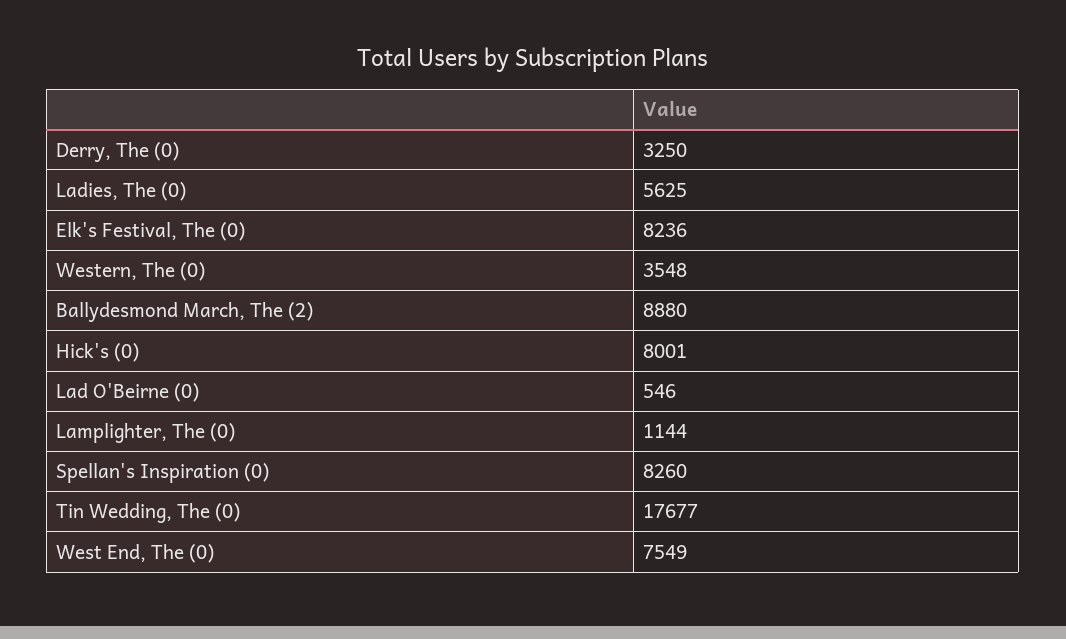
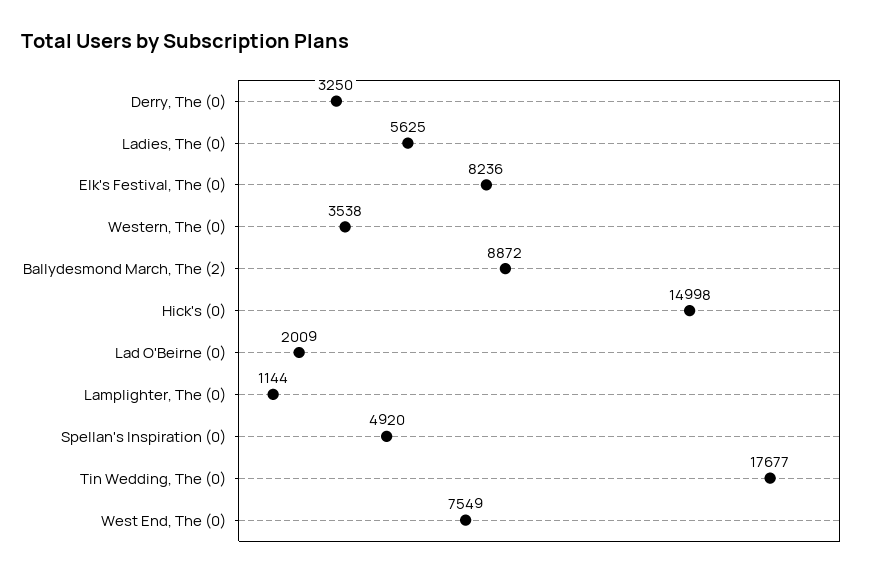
Western, The (0): 3548 -> 3538
Ballydesmond March, The (2): 8880 -> 8872
Hick's (0): 8001 -> 14998
Lad O'Beirne (0): 546 -> 2009
Spellan's Inspiration (0): 8260 -> 4920

